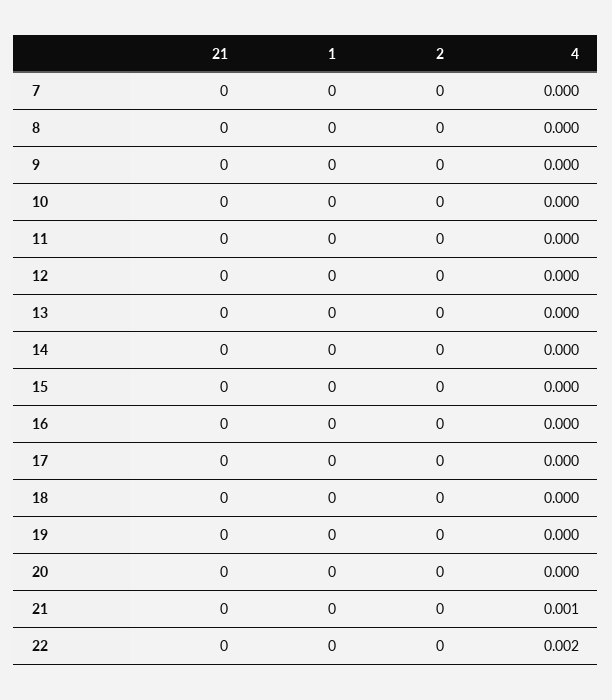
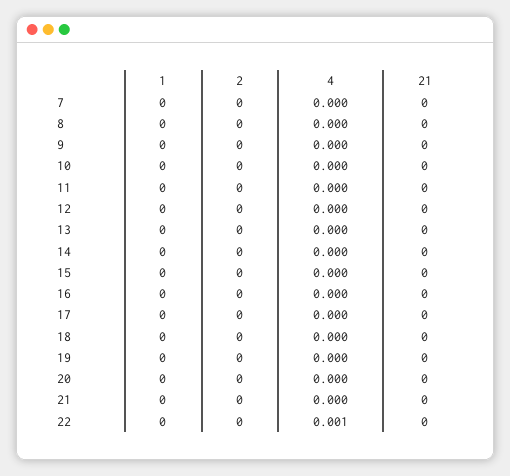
4, 21: 0.001 -> 0
4, 22: 0.002 -> 0.001

